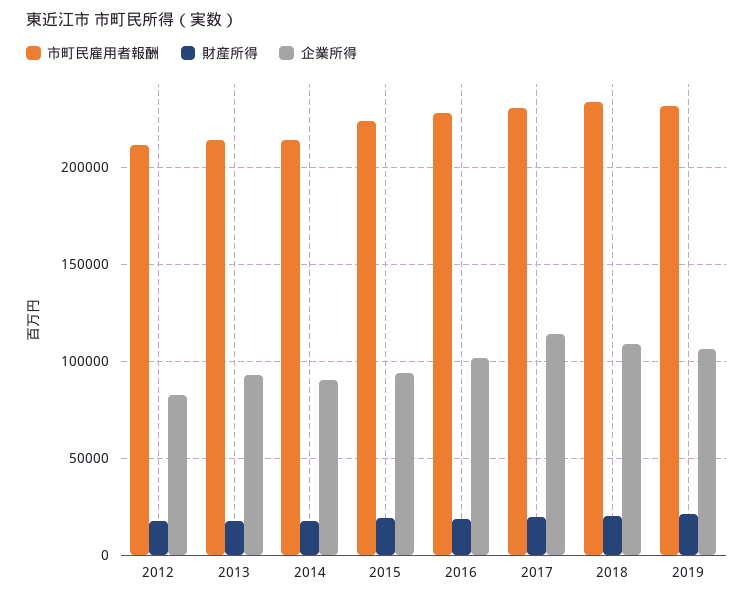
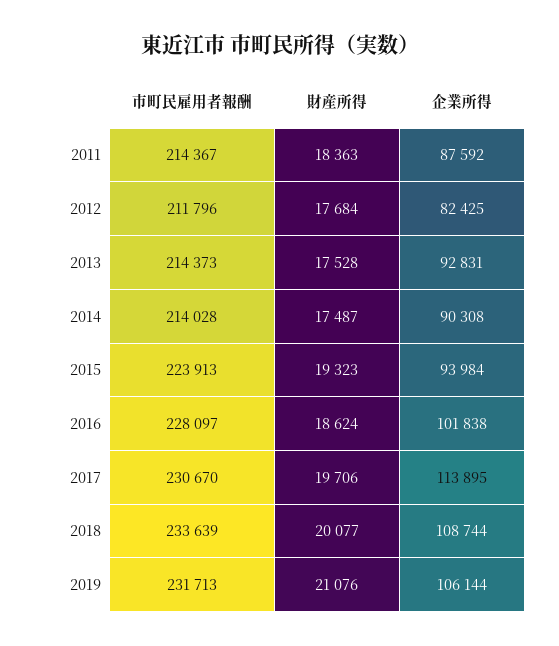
市町民雇用者報酬, 2011: none -> 214367
財産所得, 2011: none -> 18363
企業所得, 2011: none -> 87592

